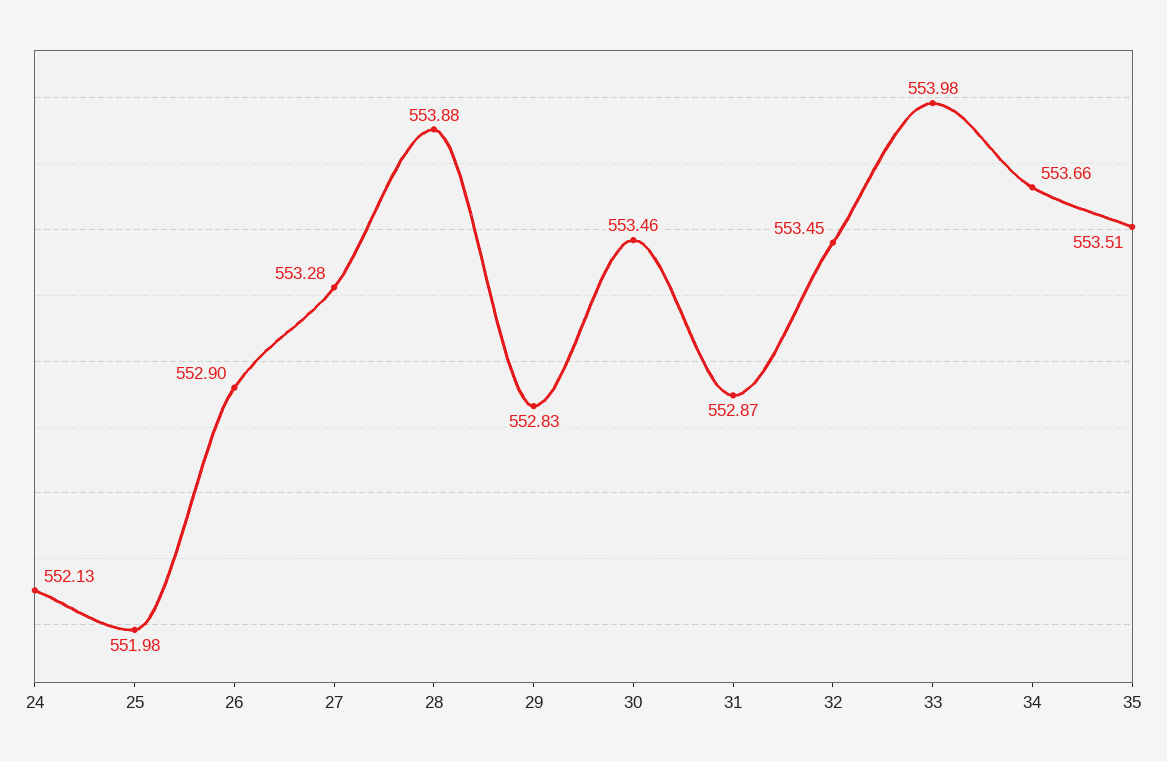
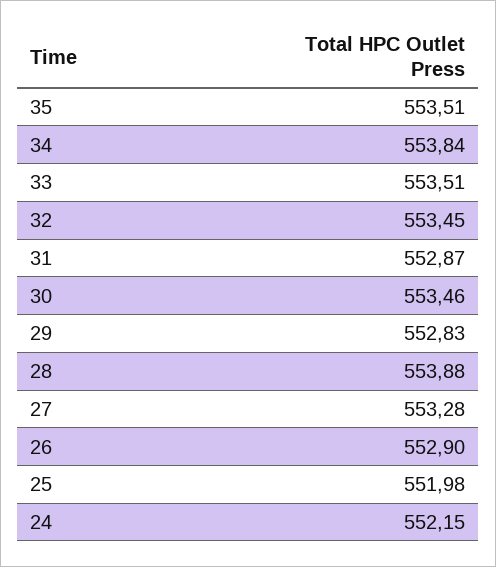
24: 552.13 -> 552.15
33: 553.98 -> 553.51
34: 553.66 -> 553.84

